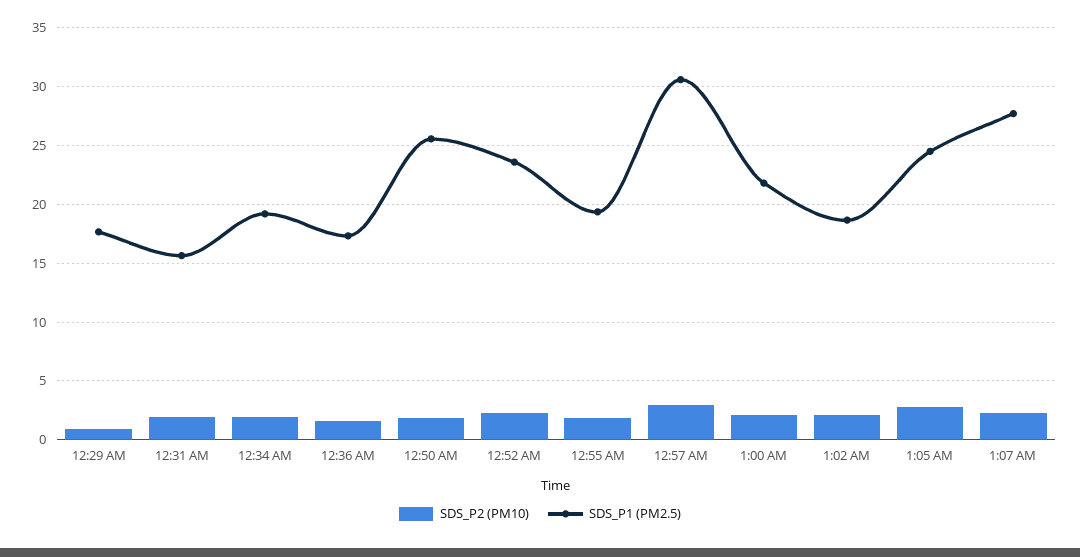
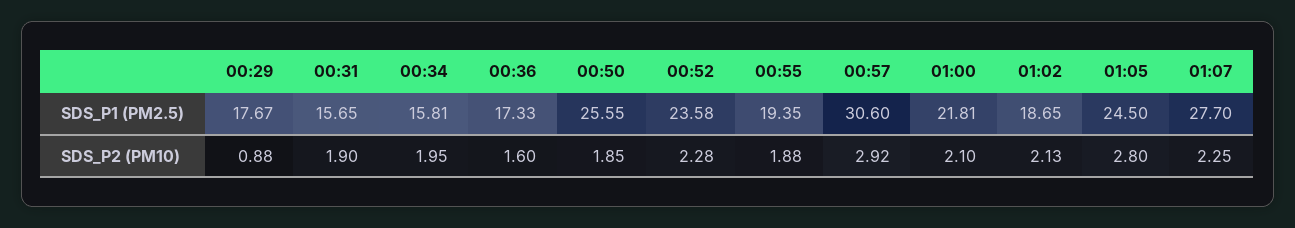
SDS_P1 (PM2.5), 12:34 AM: 19 -> 15.81

